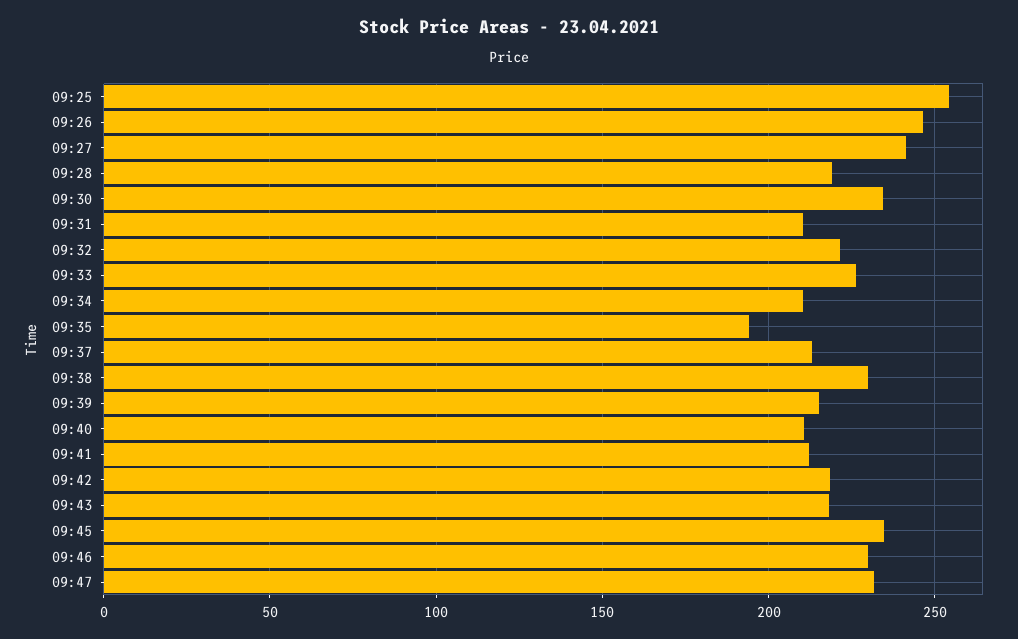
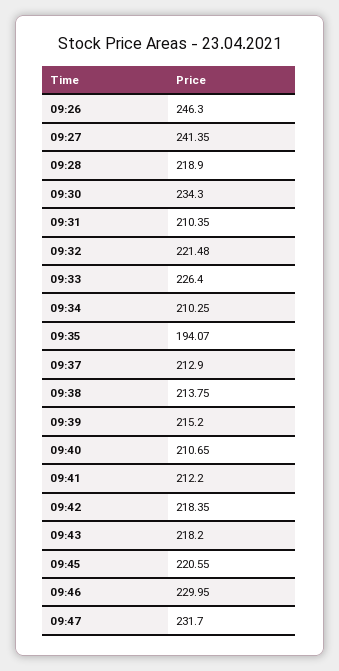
09:25: 255 -> none
09:38: 230 -> 213.75
09:45: 235 -> 220.55

